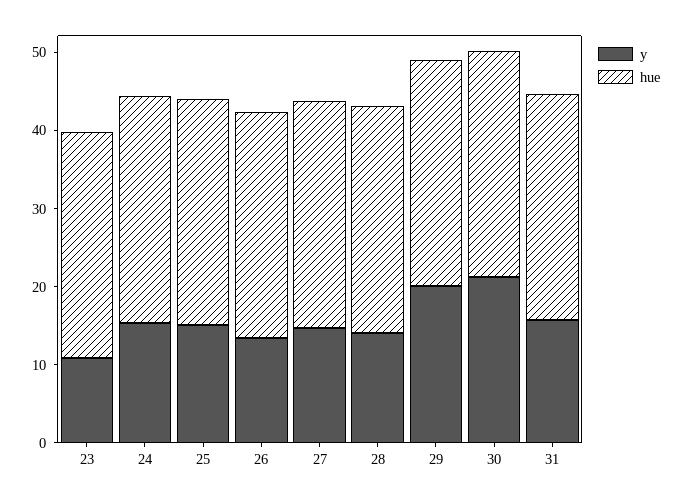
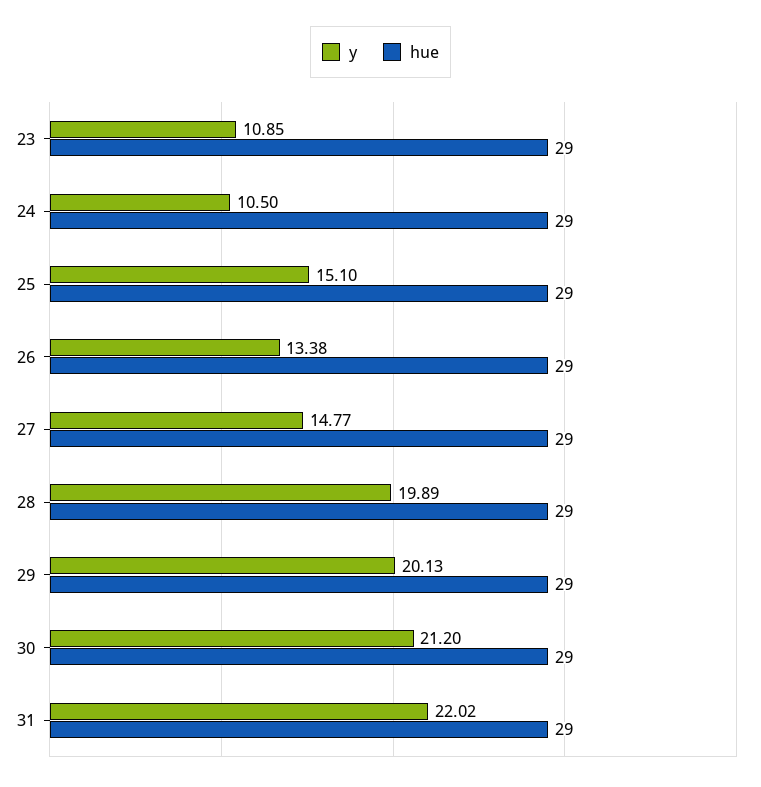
y, 24: 16 -> 10.5
y, 28: 14 -> 19.89
y, 31: 16 -> 22.02

